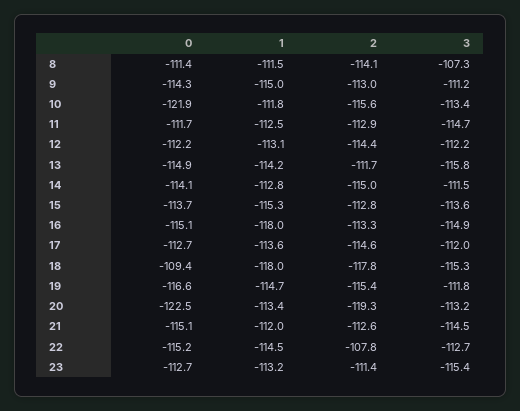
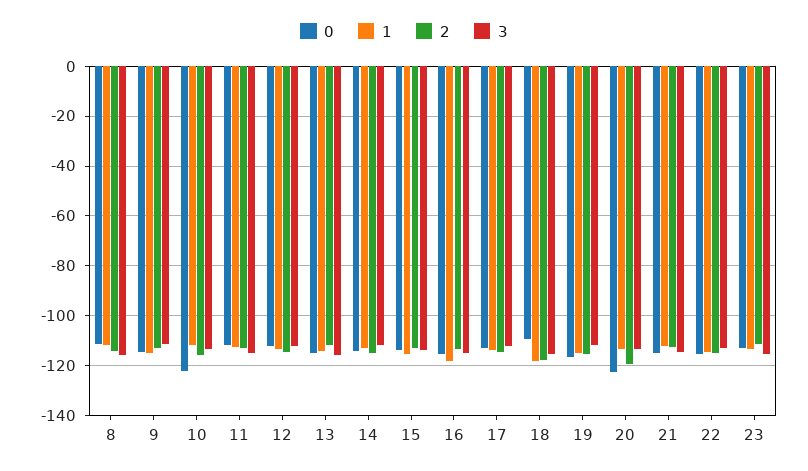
3, 8: -107.3 -> -115
2, 22: -107.8 -> -115

